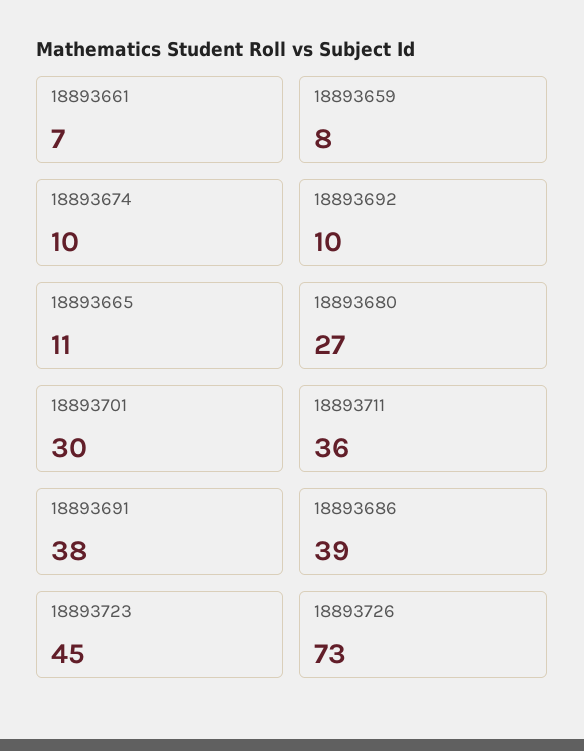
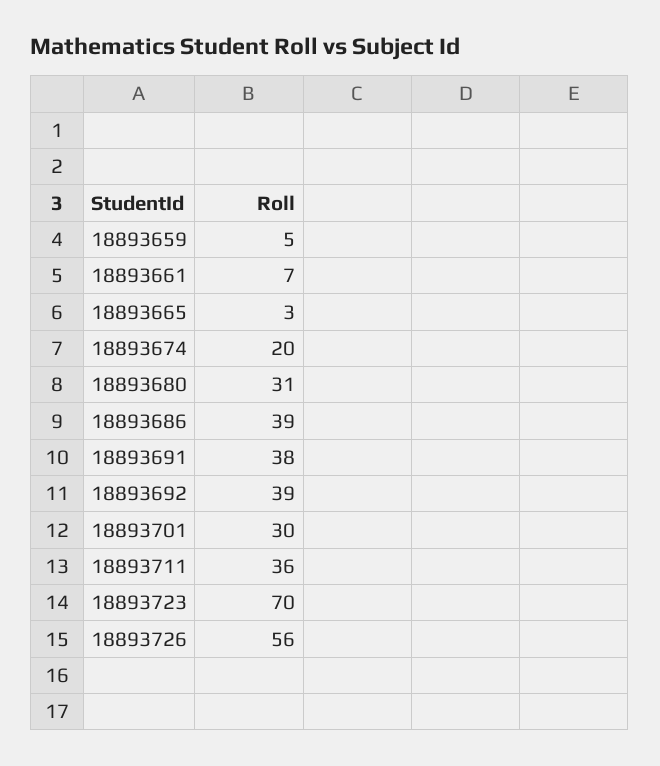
18893659: 8 -> 5
18893674: 10 -> 20
18893692: 10 -> 39
18893665: 11 -> 3
18893680: 27 -> 31
18893723: 45 -> 70
18893726: 73 -> 56

